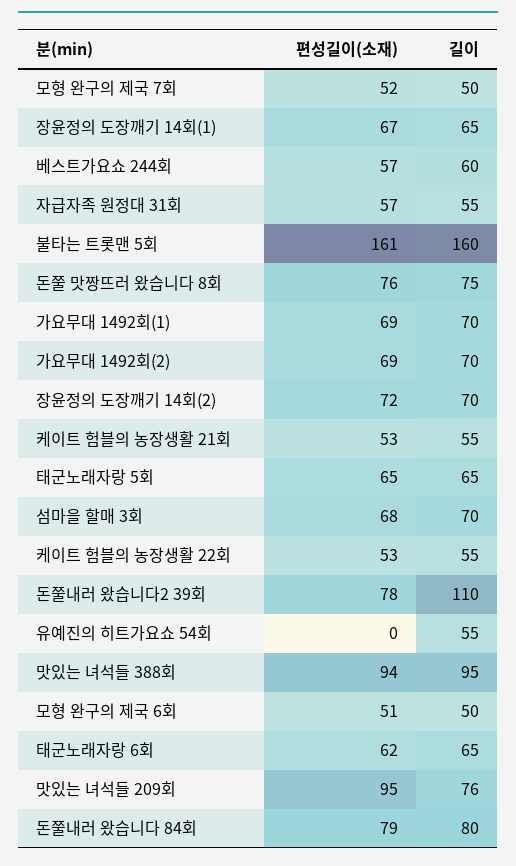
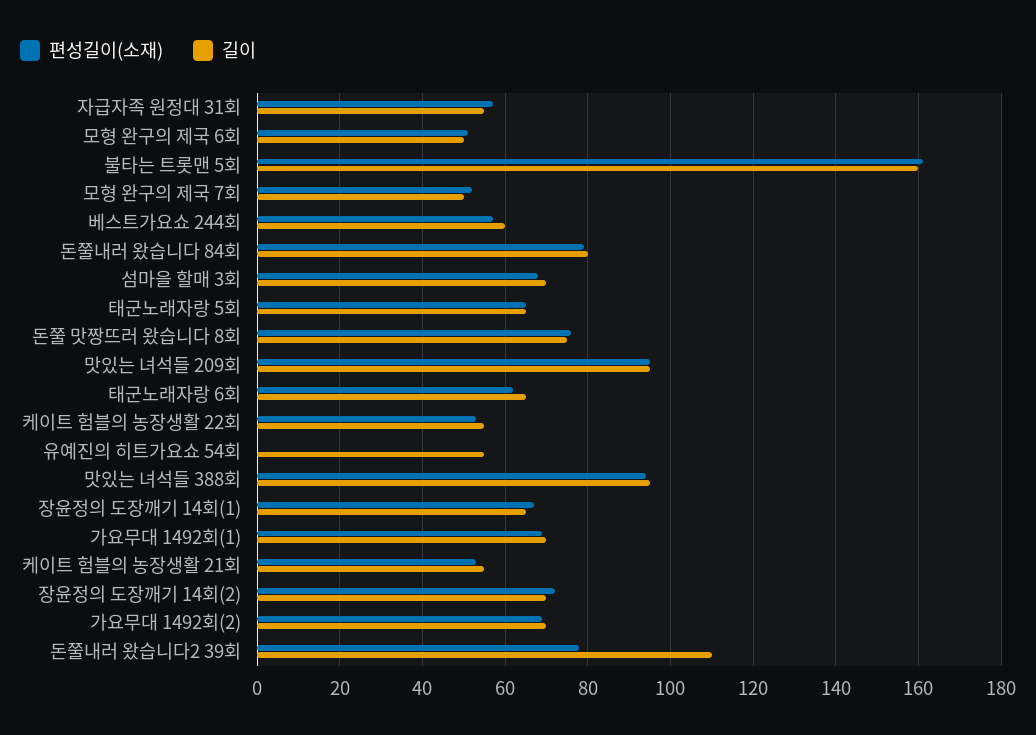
길이, 맛있는 녀석들 209회: 76 -> 95

